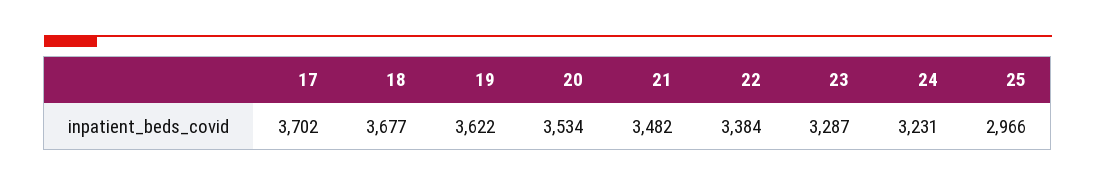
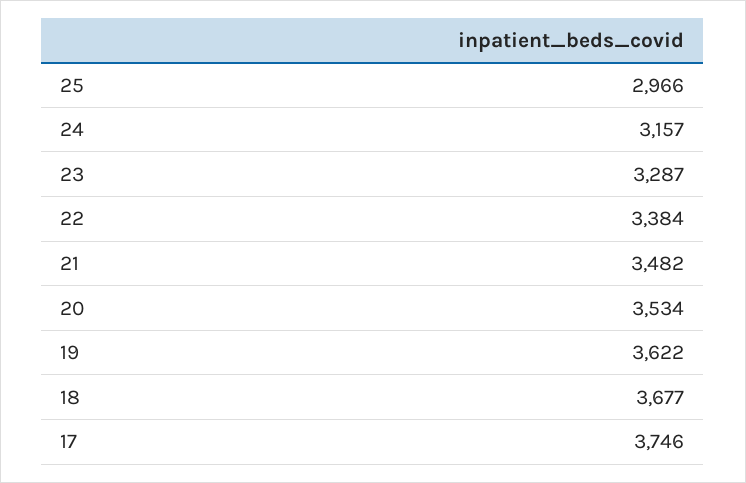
17: 3702 -> 3746
24: 3231 -> 3157

